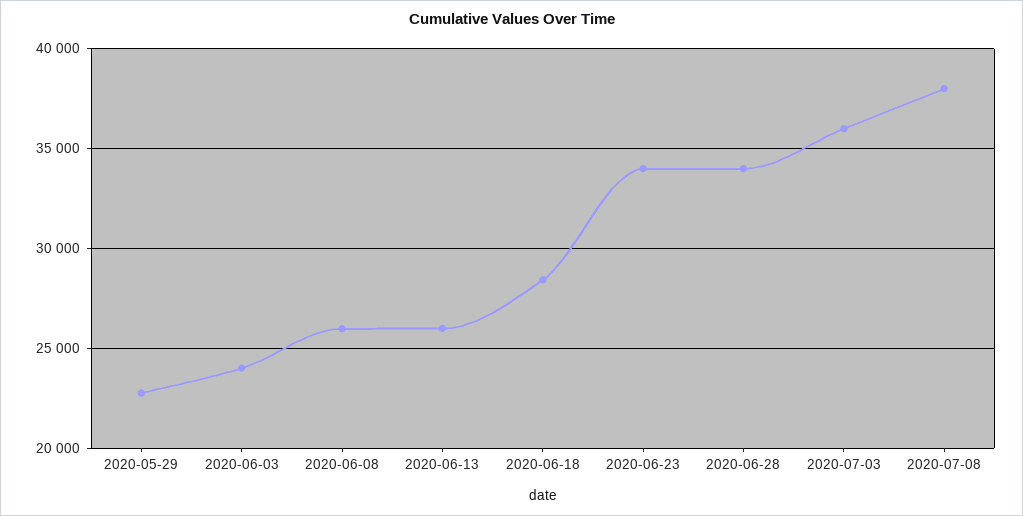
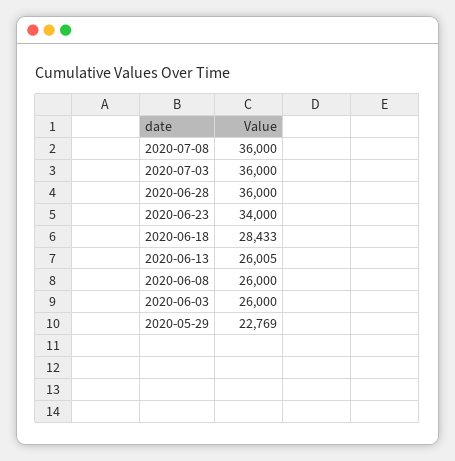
2020-06-03: 24000 -> 26000
2020-06-28: 34000 -> 36000
2020-07-08: 38000 -> 36000

